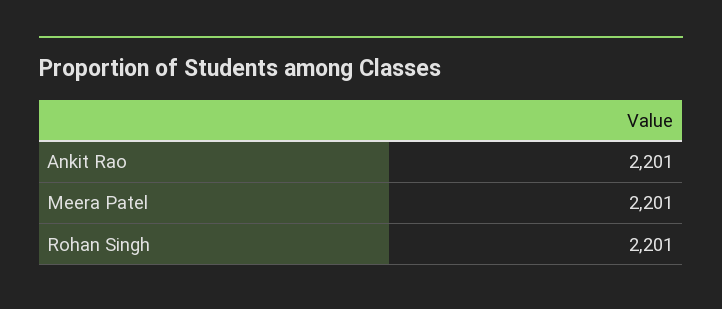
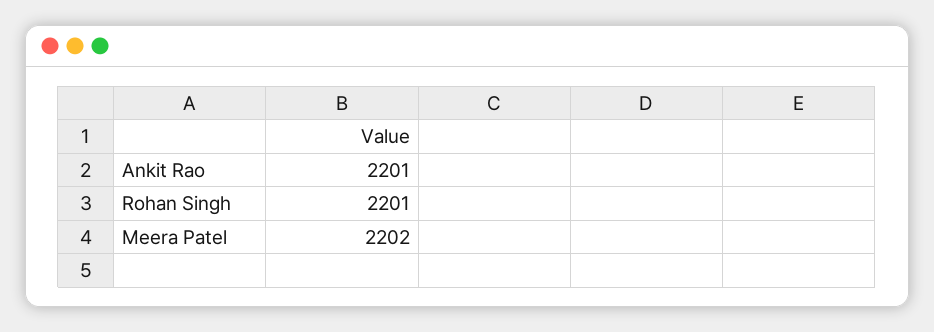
Meera Patel: 2201 -> 2202

